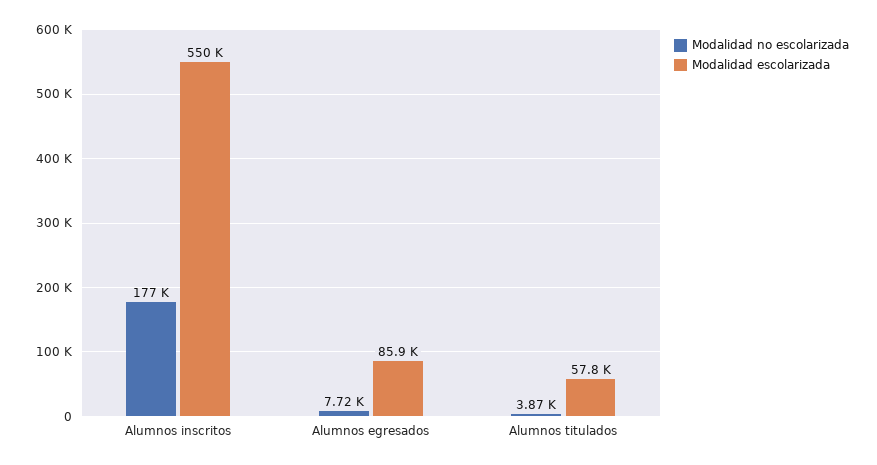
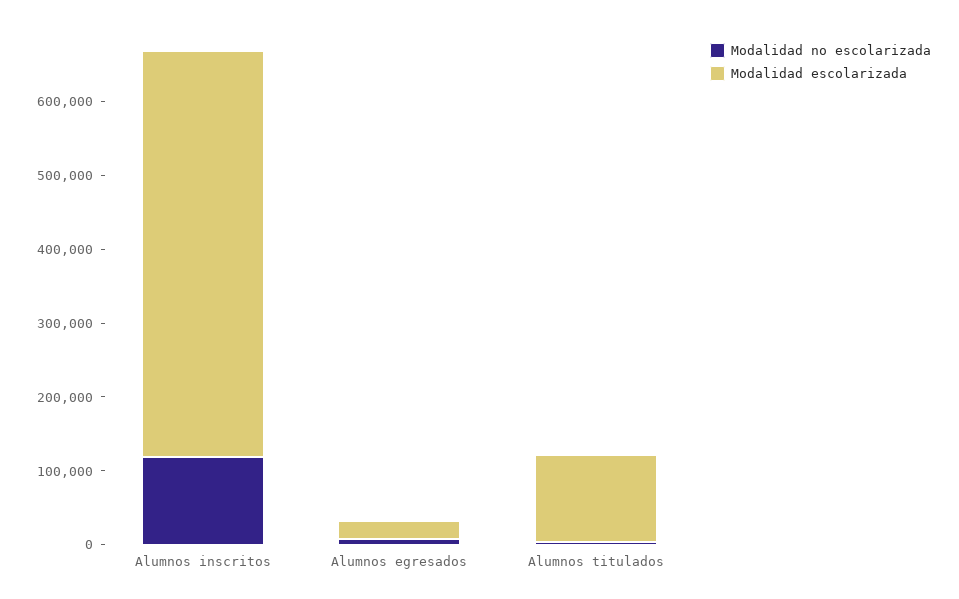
Modalidad no escolarizada, Alumnos inscritos: 177000 -> 120000
Modalidad escolarizada, Alumnos egresados: 85900 -> 20000
Modalidad escolarizada, Alumnos titulados: 57800 -> 120000

